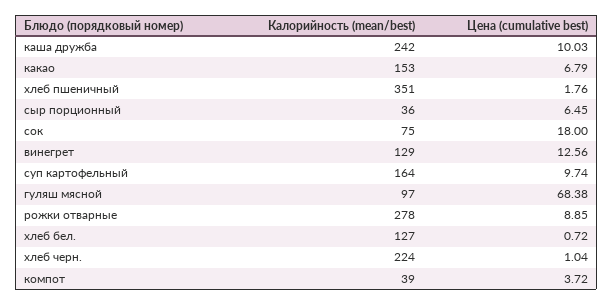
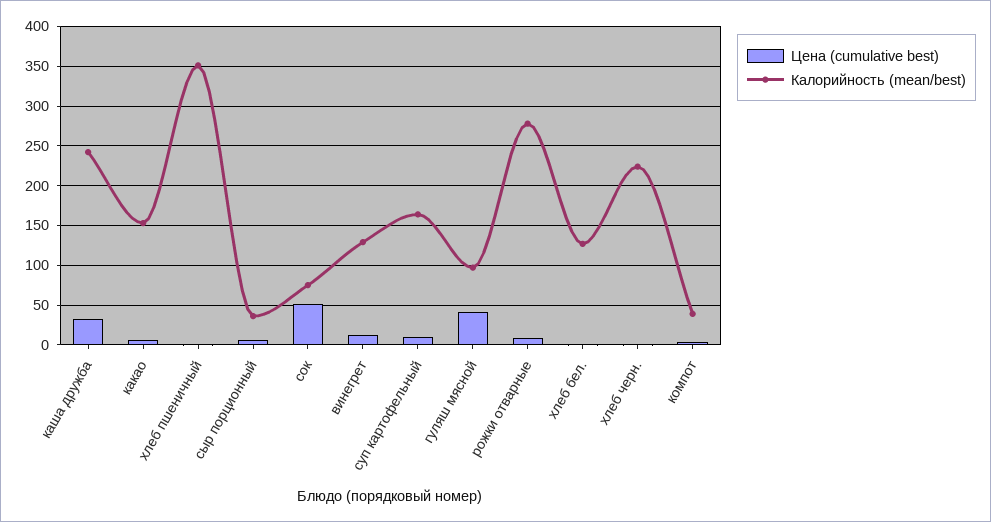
Цена (cumulative best), каша дружба: 10.03 -> 30
Цена (cumulative best), сок: 18 -> 50
Цена (cumulative best), гуляш мясной: 68.38 -> 40

